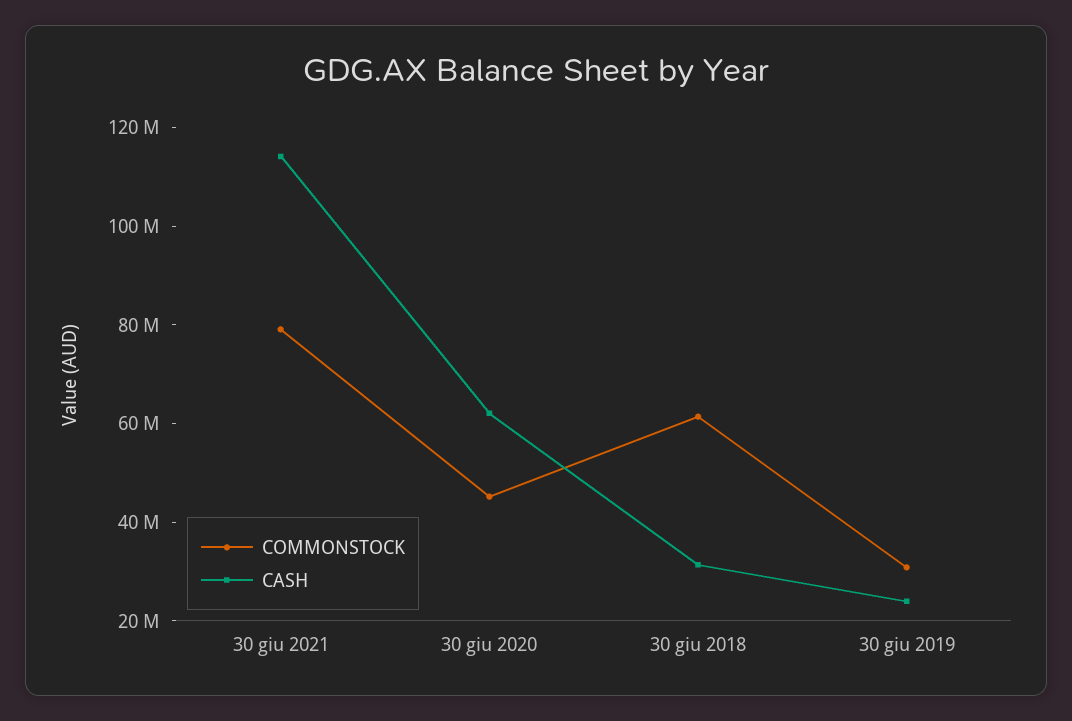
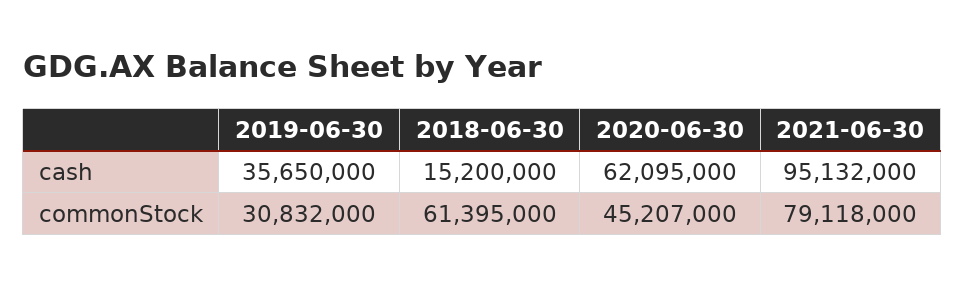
CASH, 30 giu 2021: 115000000 -> 95132000
CASH, 30 giu 2018: 30000000 -> 15200000
CASH, 30 giu 2019: 25000000 -> 35650000

